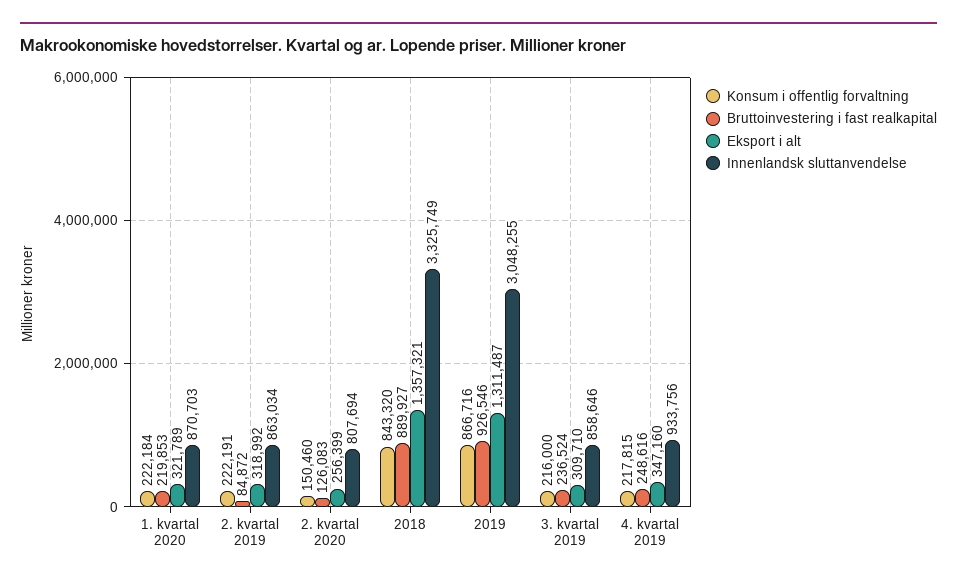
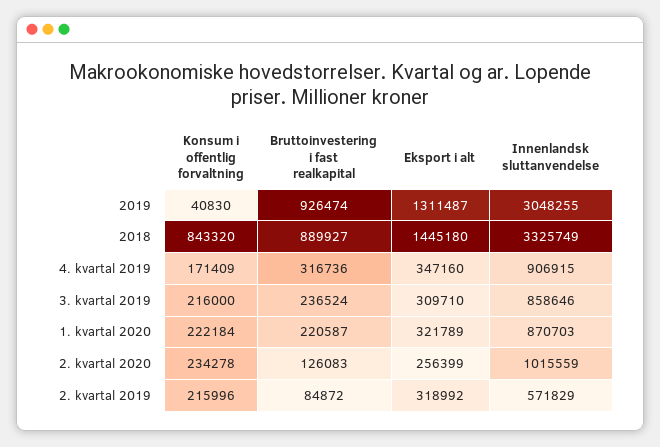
Bruttoinvestering i fast realkapital, 1. kvartal 2020: 219853 -> 220587
Konsum i offentlig forvaltning, 2. kvartal 2019: 222191 -> 215996
Innenlandsk sluttanvendelse, 2. kvartal 2019: 863034 -> 571829
Konsum i offentlig forvaltning, 2. kvartal 2020: 150460 -> 234278
Innenlandsk sluttanvendelse, 2. kvartal 2020: 807694 -> 1015559
Eksport i alt, 2018: 1357321 -> 1445180
Konsum i offentlig forvaltning, 2019: 866716 -> 40830
Bruttoinvestering i fast realkapital, 2019: 926546 -> 926474
Konsum i offentlig forvaltning, 4. kvartal 2019: 217815 -> 171409
Bruttoinvestering i fast realkapital, 4. kvartal 2019: 248616 -> 316736
Innenlandsk sluttanvendelse, 4. kvartal 2019: 933756 -> 906915

